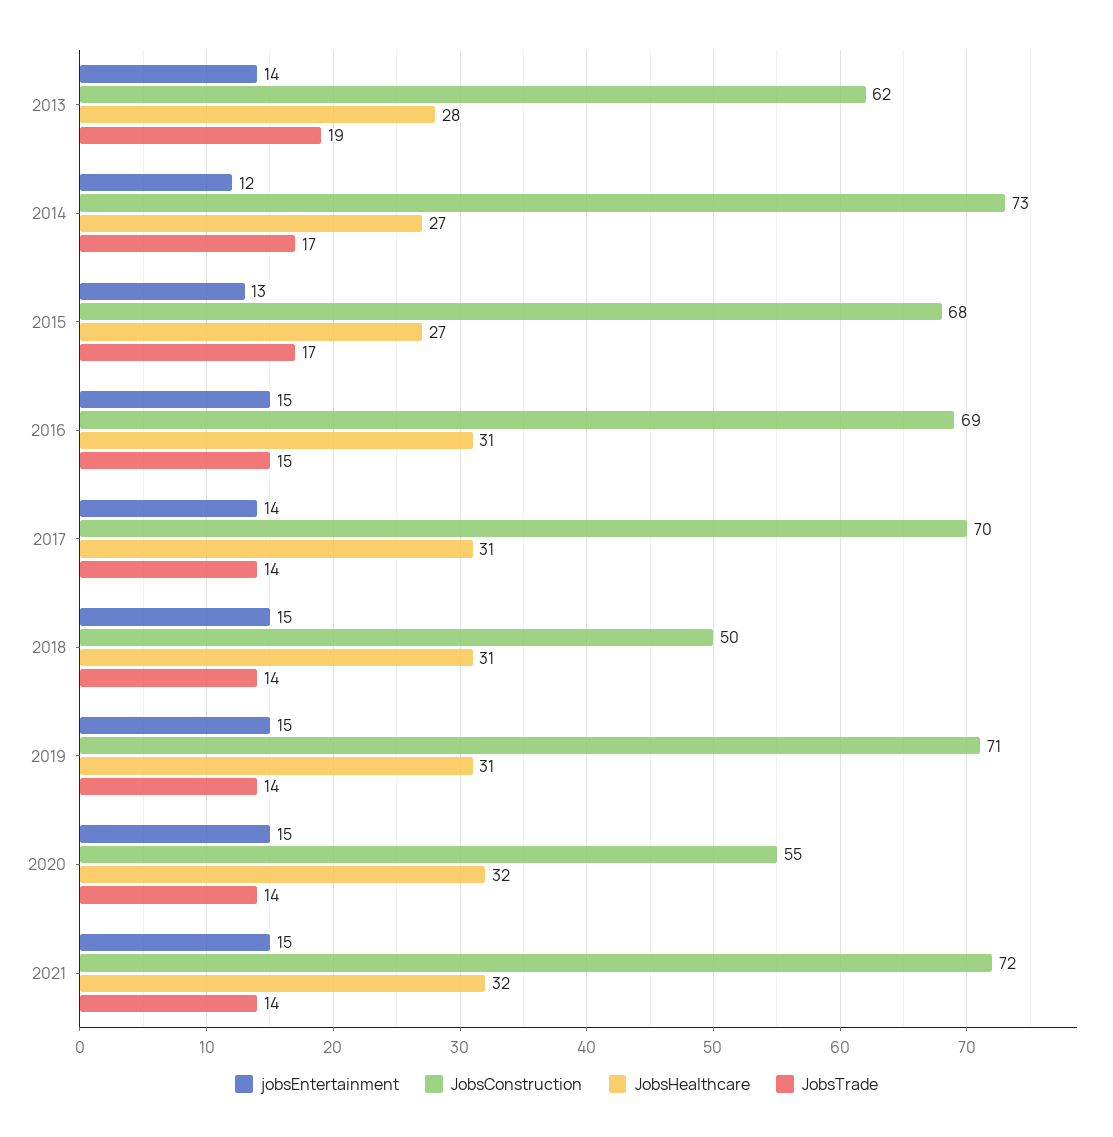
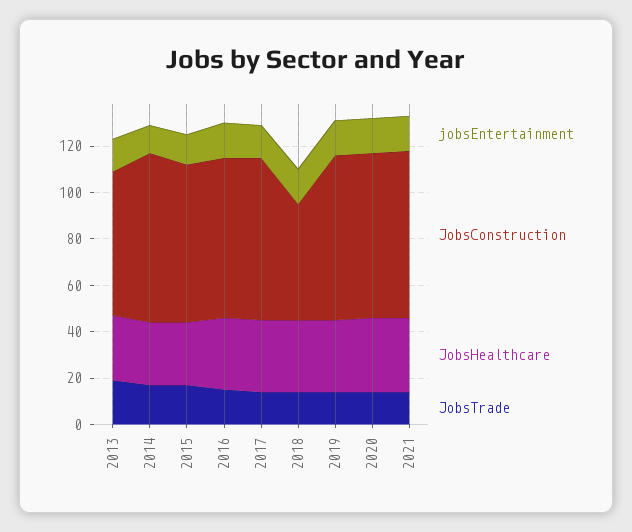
JobsConstruction, 2020: 55 -> 70

